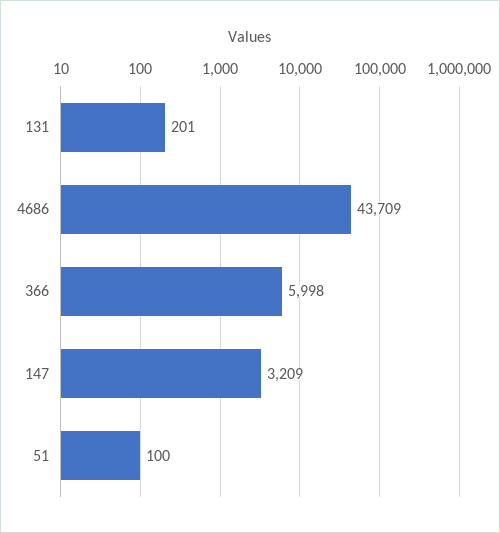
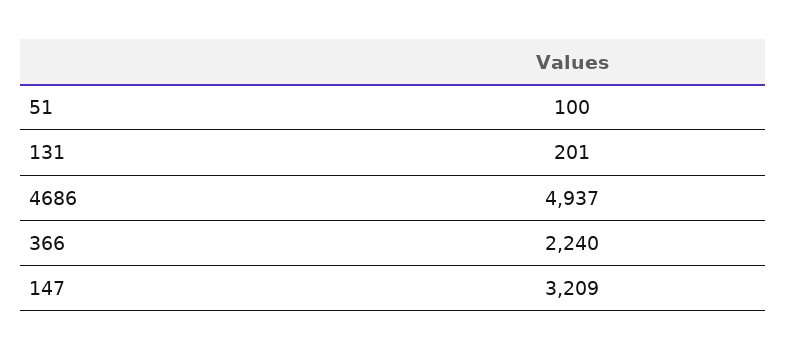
4686: 43709 -> 4937
366: 5998 -> 2240

